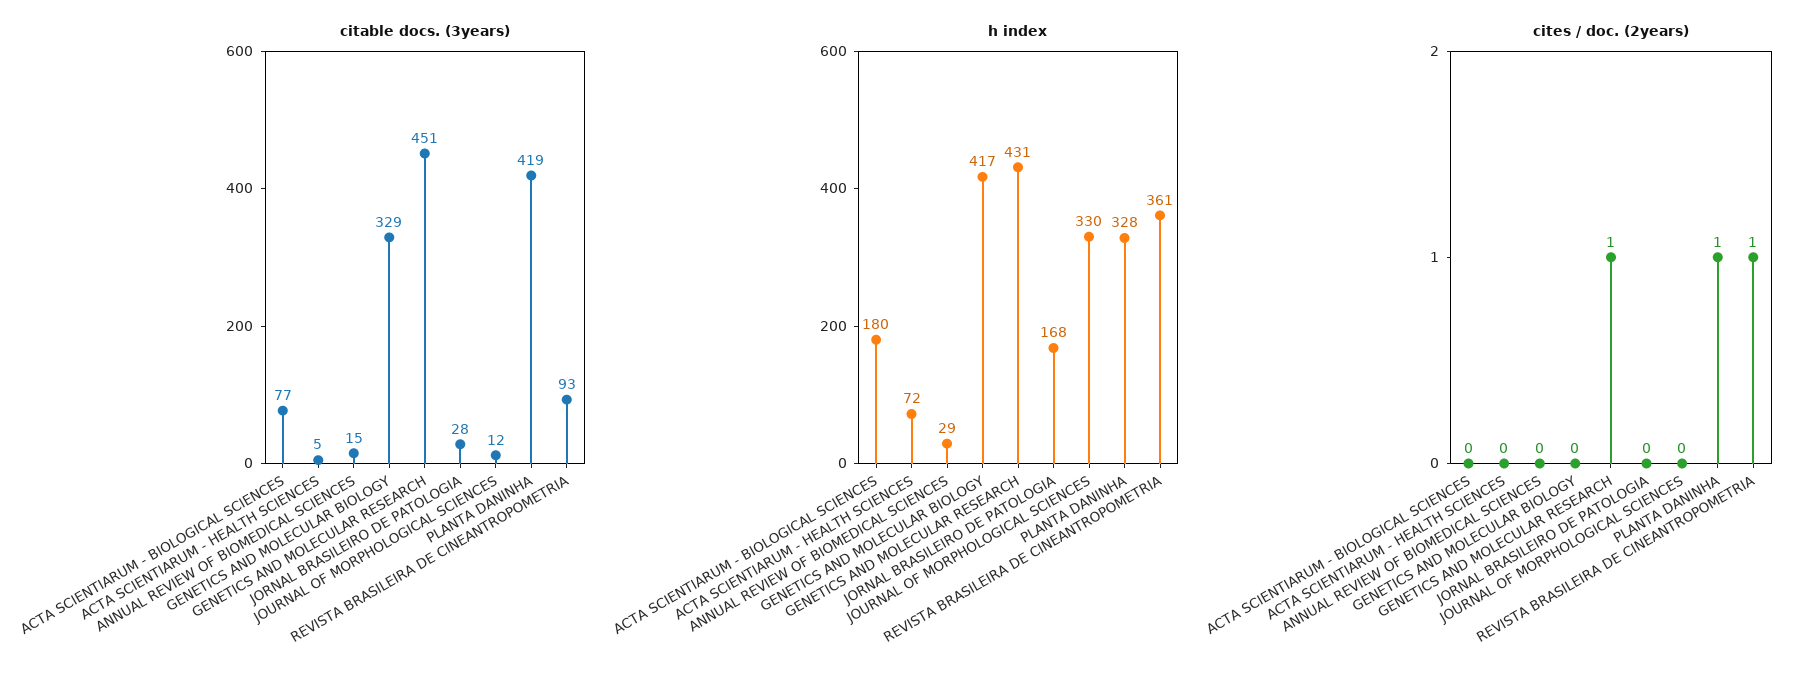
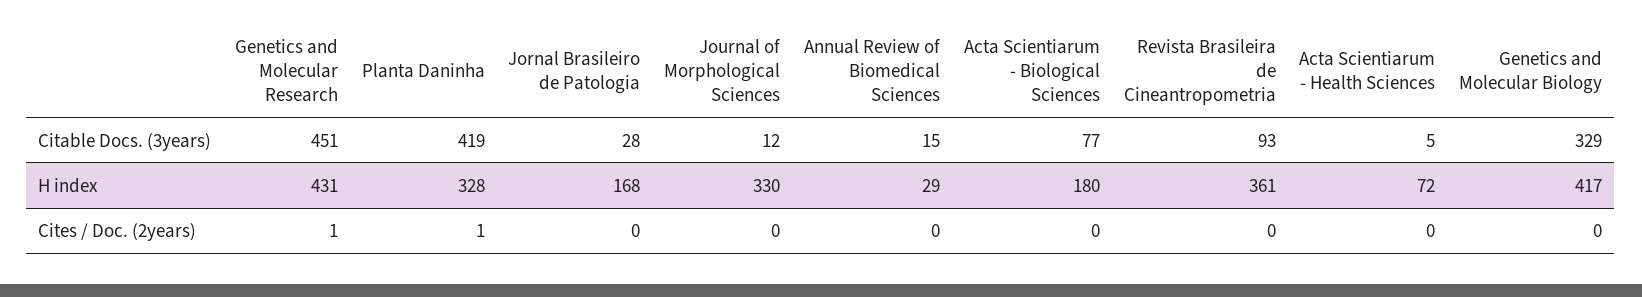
cites / doc. (2years), REVISTA BRASILEIRA DE CINEANTROPOMETRIA: 1 -> 0

